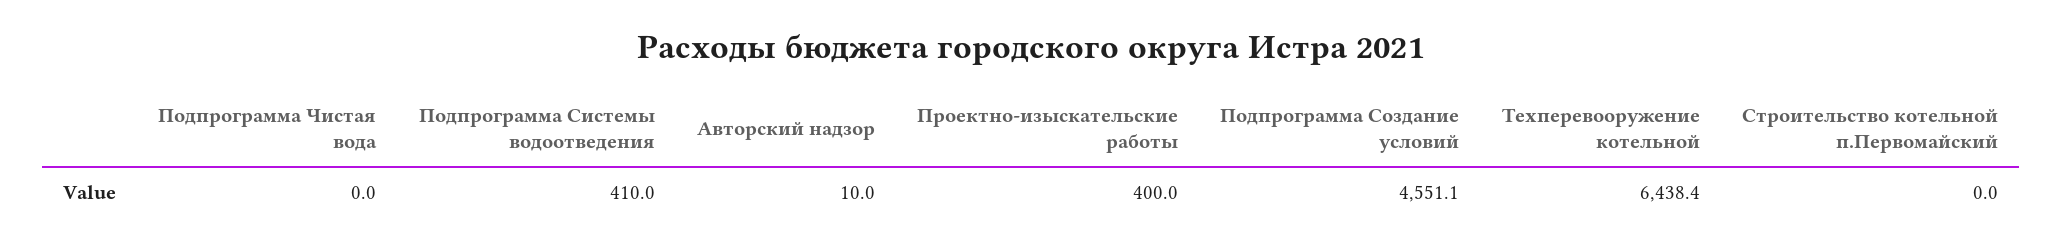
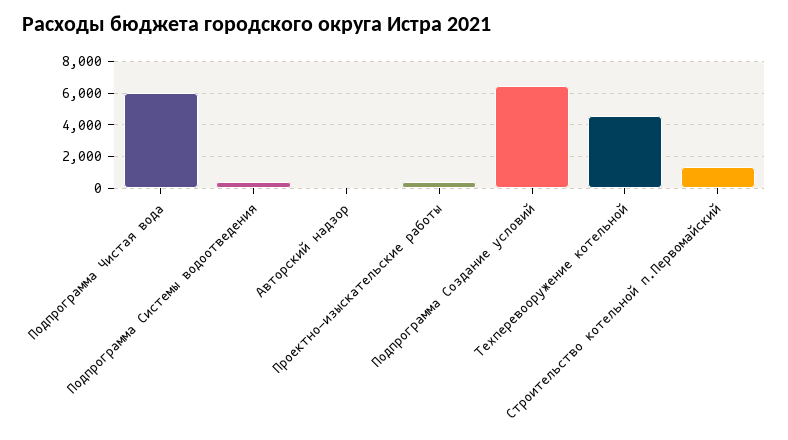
Подпрограмма Чистая вода: 0 -> 6000
Подпрограмма Создание условий: 4551.1 -> 6500
Техперевооружение котельной: 6438.4 -> 4500
Строительство котельной п.Первомайский: 0 -> 1500

